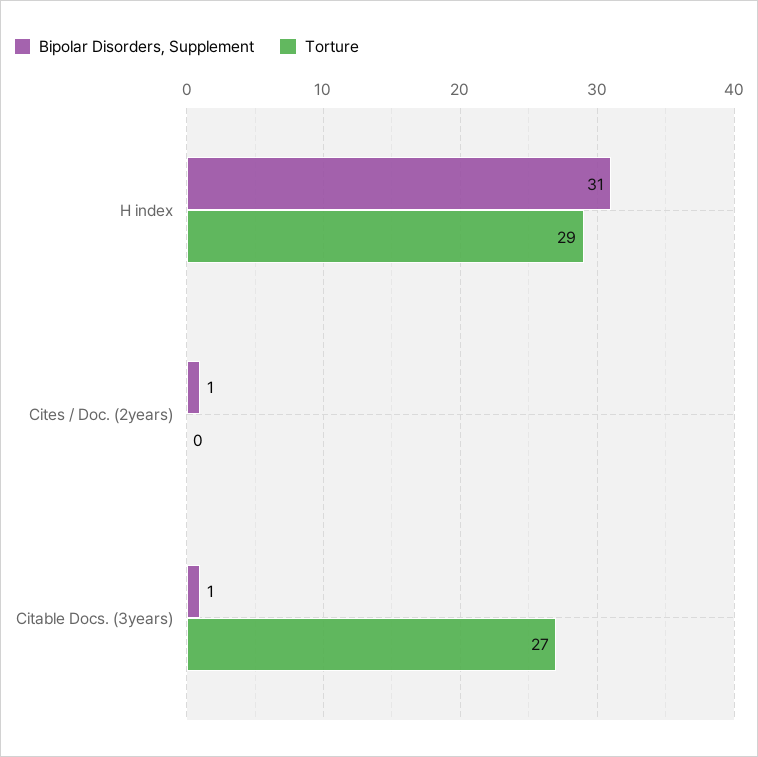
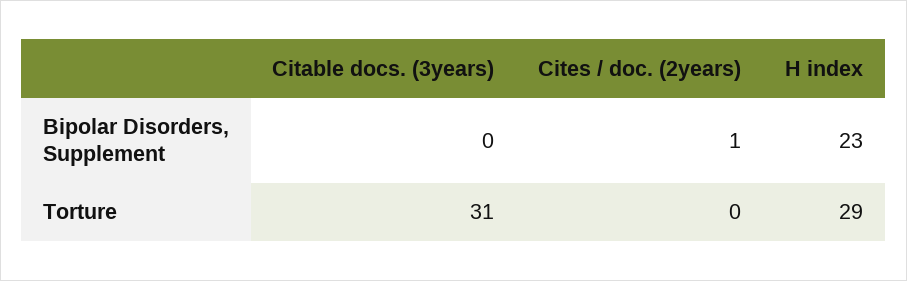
Bipolar Disorders, Supplement, H index: 31 -> 23
Bipolar Disorders, Supplement, Citable Docs. (3years): 1 -> 0
Torture, Citable Docs. (3years): 27 -> 31

